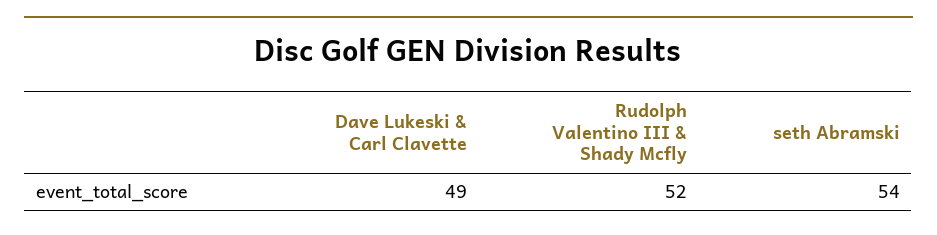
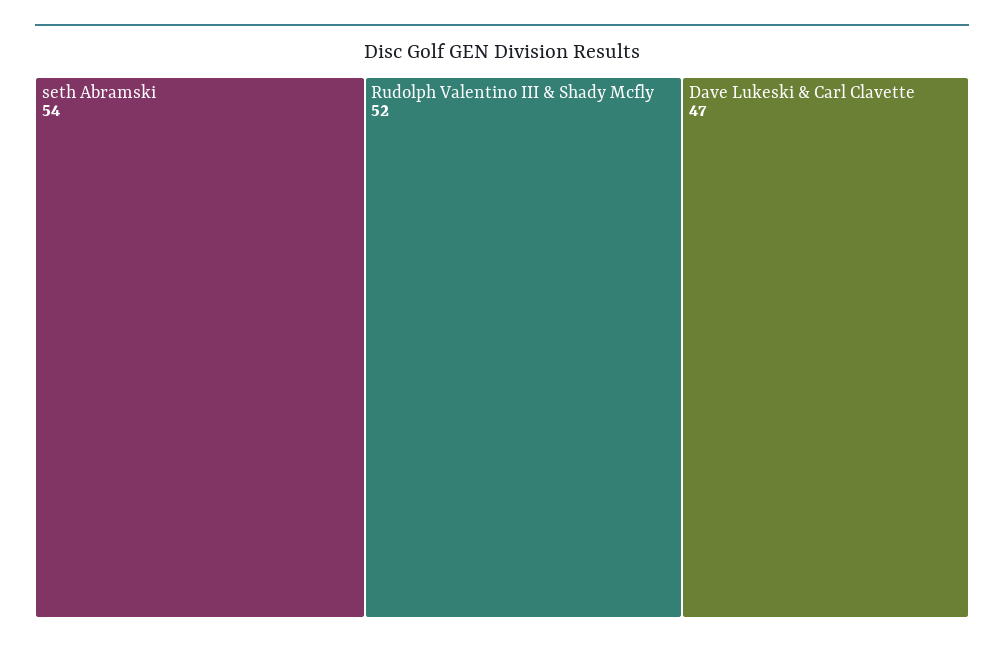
Dave Lukeski & Carl Clavette: 49 -> 47

